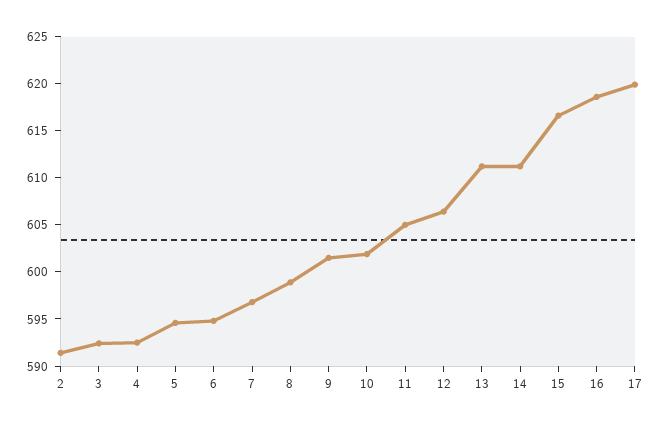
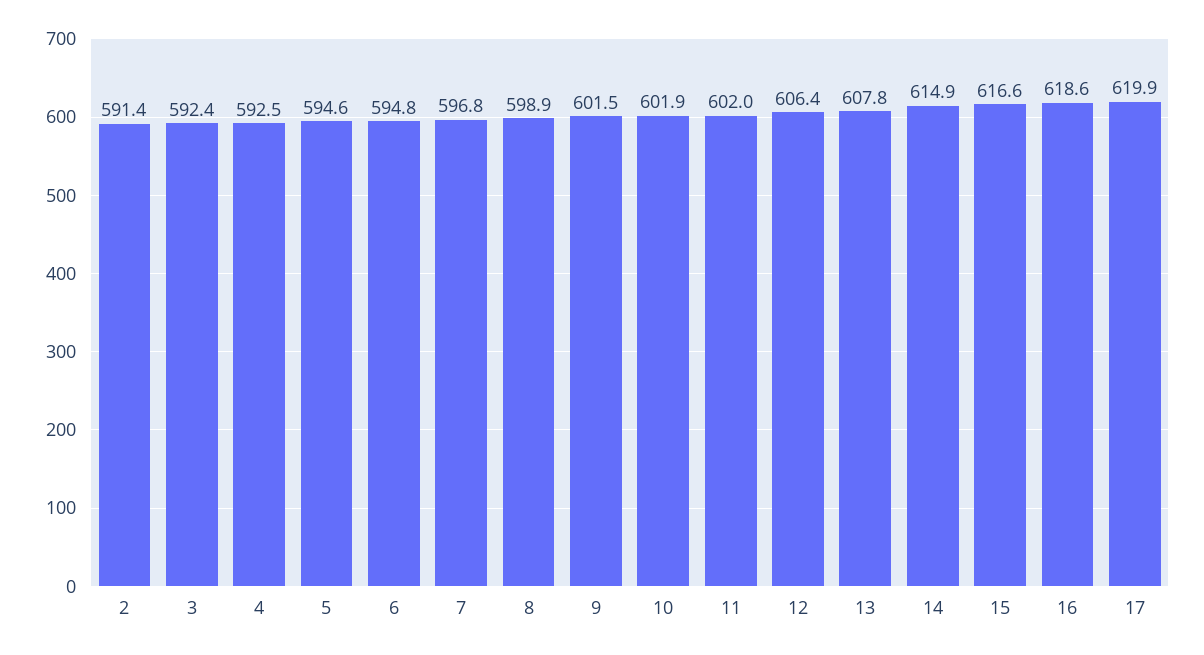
11: 605 -> 602
13: 611 -> 607.8
14: 611 -> 614.9

